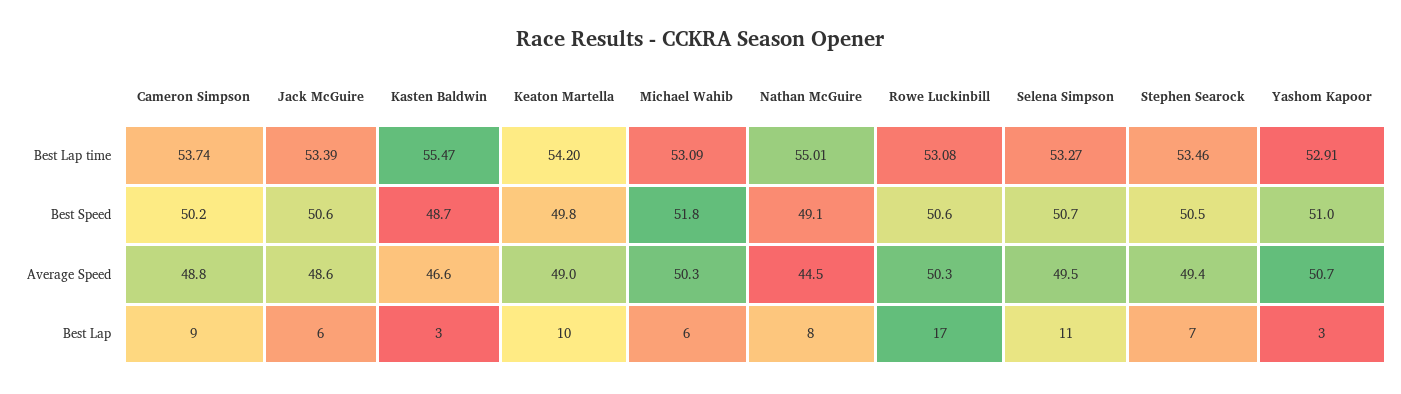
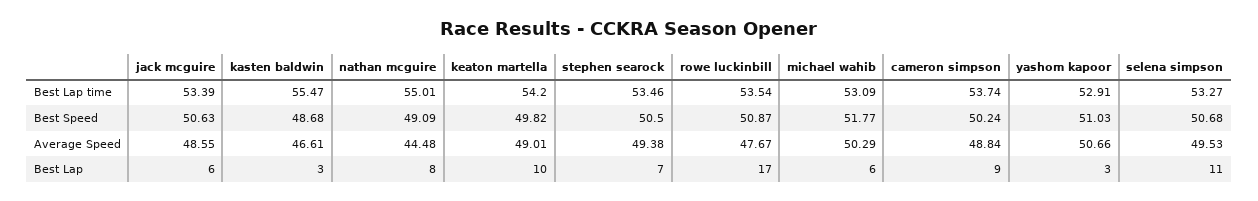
Rowe Luckinbill, Best Lap time: 53.08 -> 53.54
Rowe Luckinbill, Best Speed: 50.6 -> 50.87
Rowe Luckinbill, Average Speed: 50.3 -> 47.67

